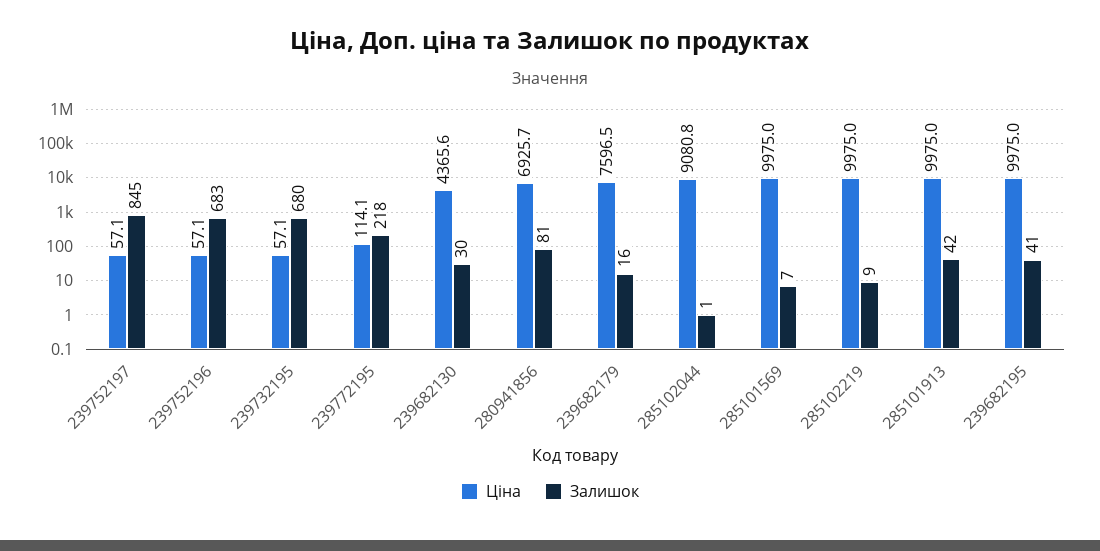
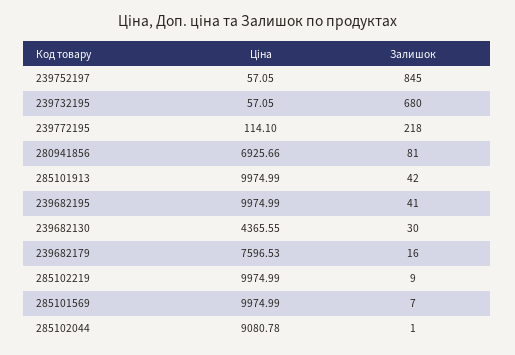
Ціна, 239752196: 57.1 -> none
Залишок, 239752196: 683 -> none

